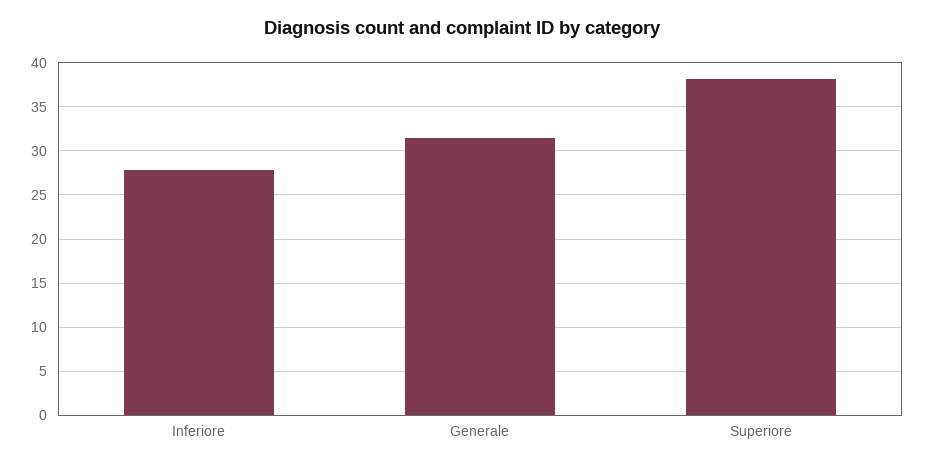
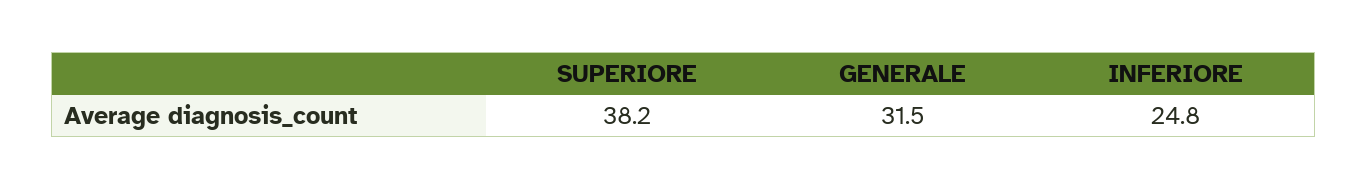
Inferiore: 28 -> 24.8

